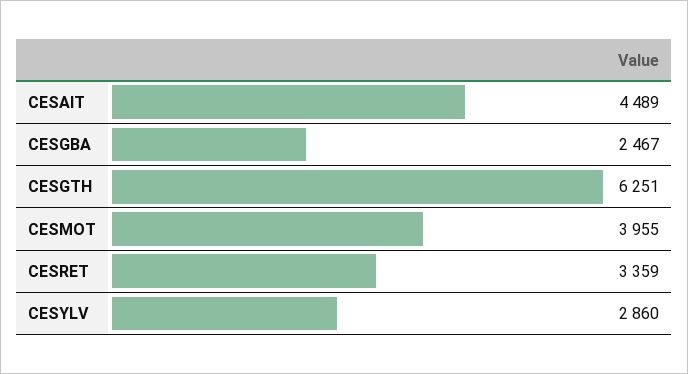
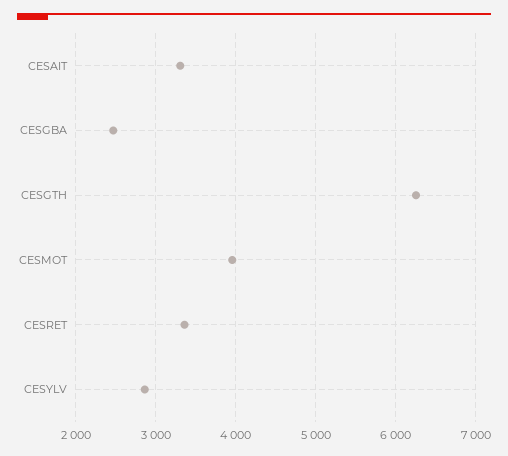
CESAIT: 4489 -> 3300

